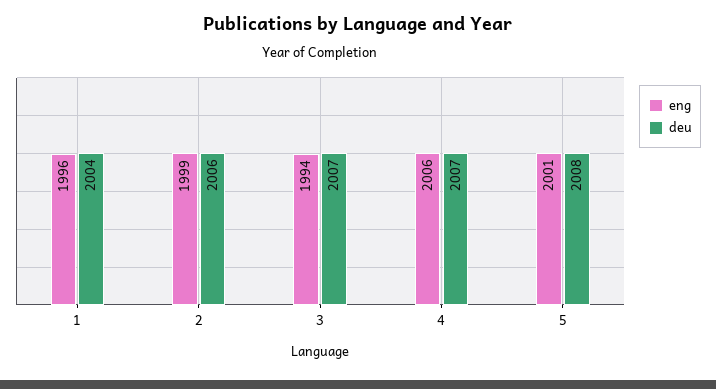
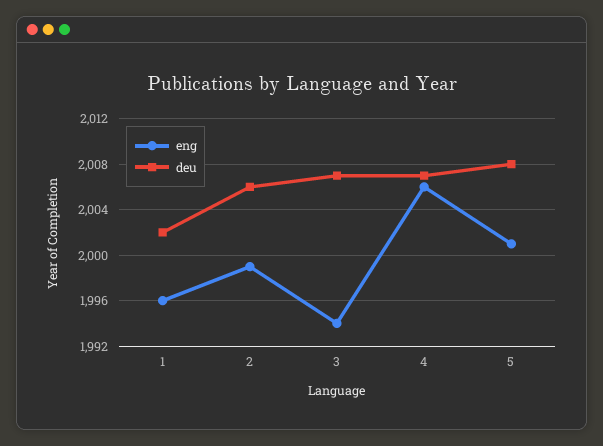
deu, 1: 2004 -> 2002

